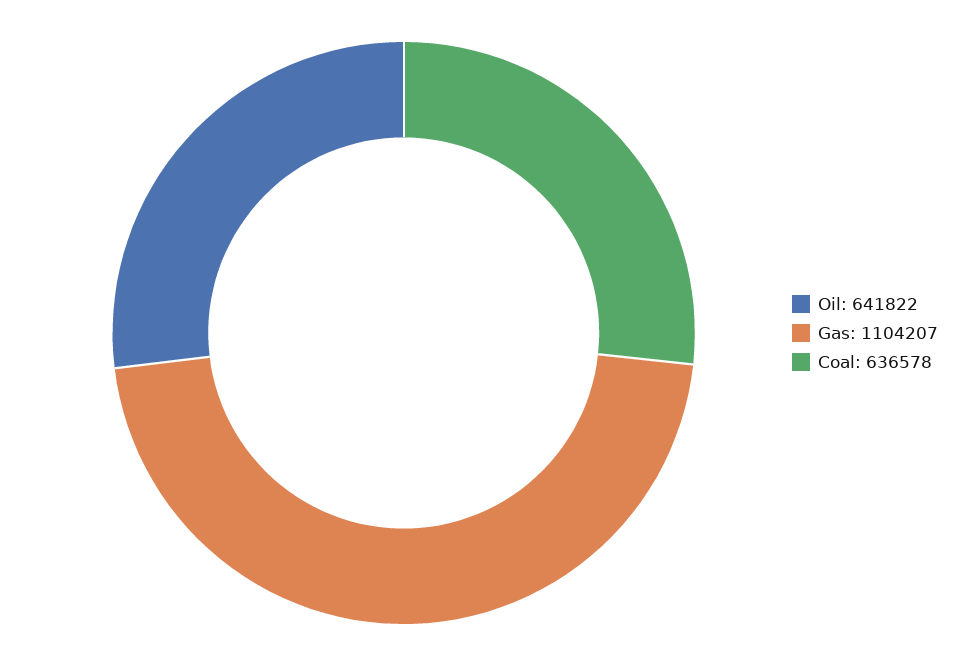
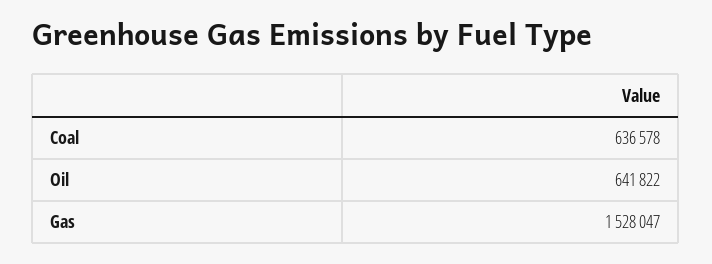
Gas: 1104207 -> 1528047

